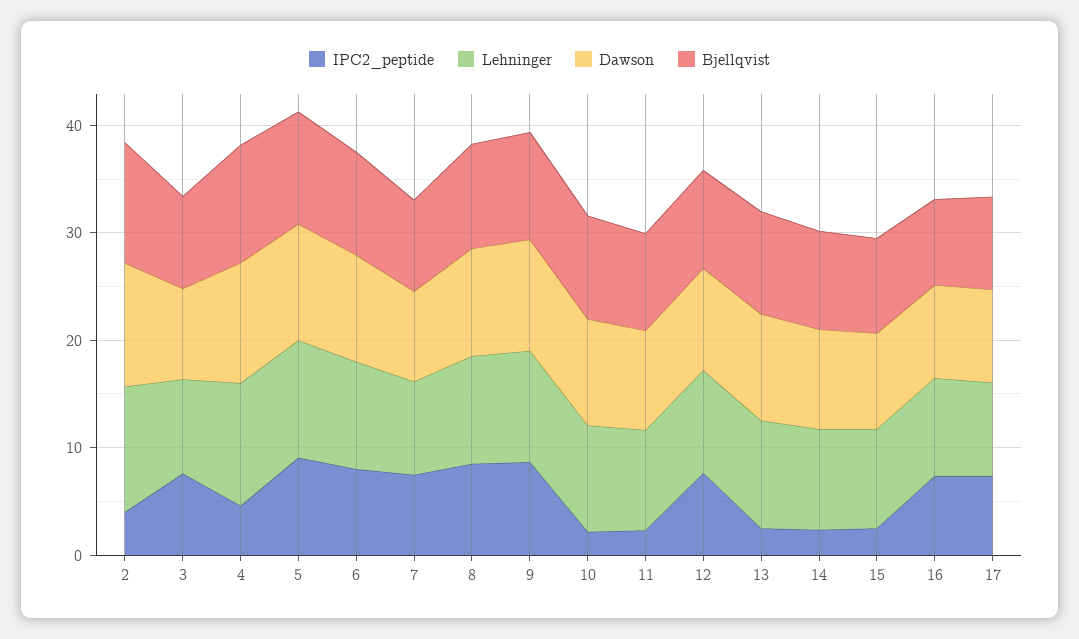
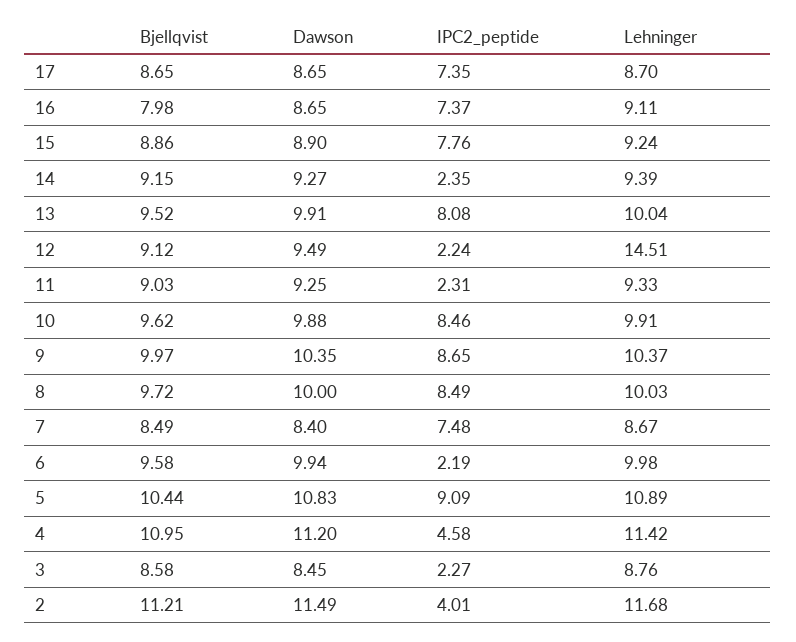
IPC2_peptide, 3: 8 -> 2.27
IPC2_peptide, 6: 8 -> 2.19
IPC2_peptide, 10: 2 -> 8.46
IPC2_peptide, 12: 8 -> 2.24
Lehninger, 12: 10 -> 14.51
IPC2_peptide, 13: 2 -> 8.08
IPC2_peptide, 15: 2 -> 7.76

